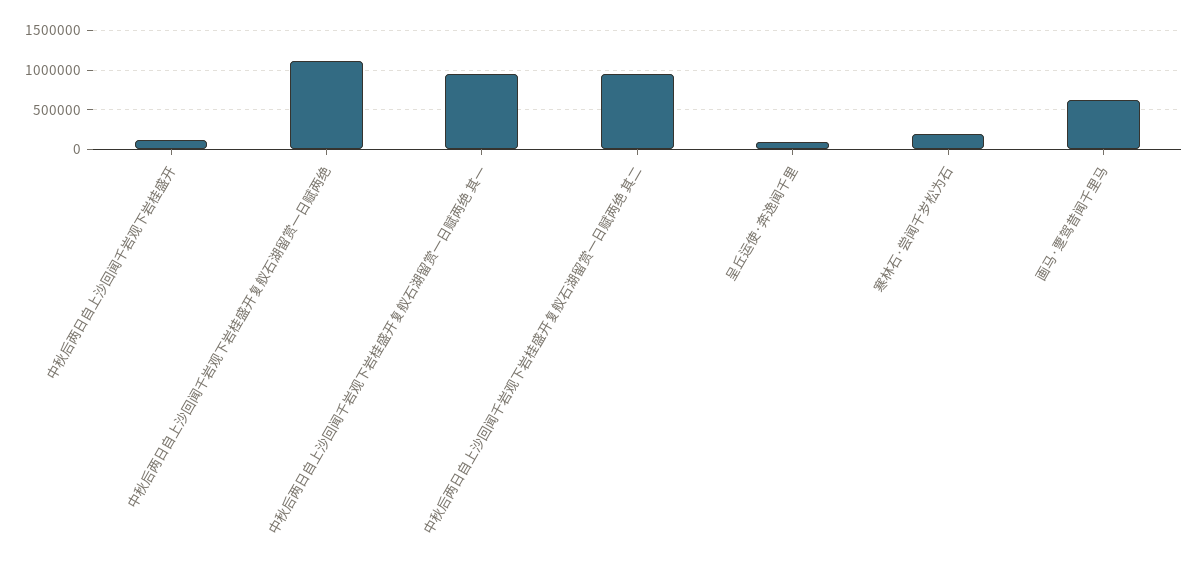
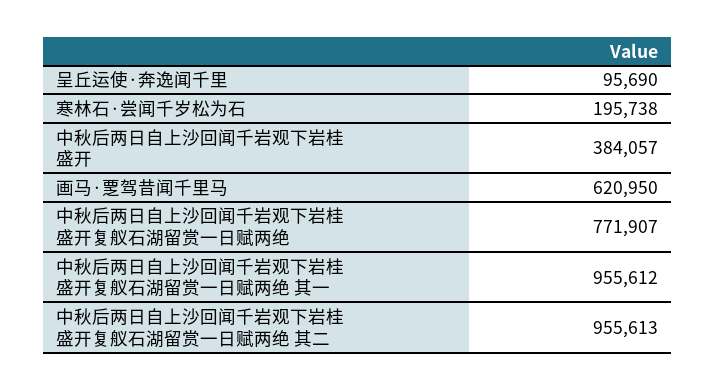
中秋后两日自上沙回闻千岩观下岩桂盛开: 100000 -> 384057
中秋后两日自上沙回闻千岩观下岩桂盛开复舣石湖留赏一日赋两绝: 1100000 -> 771907

